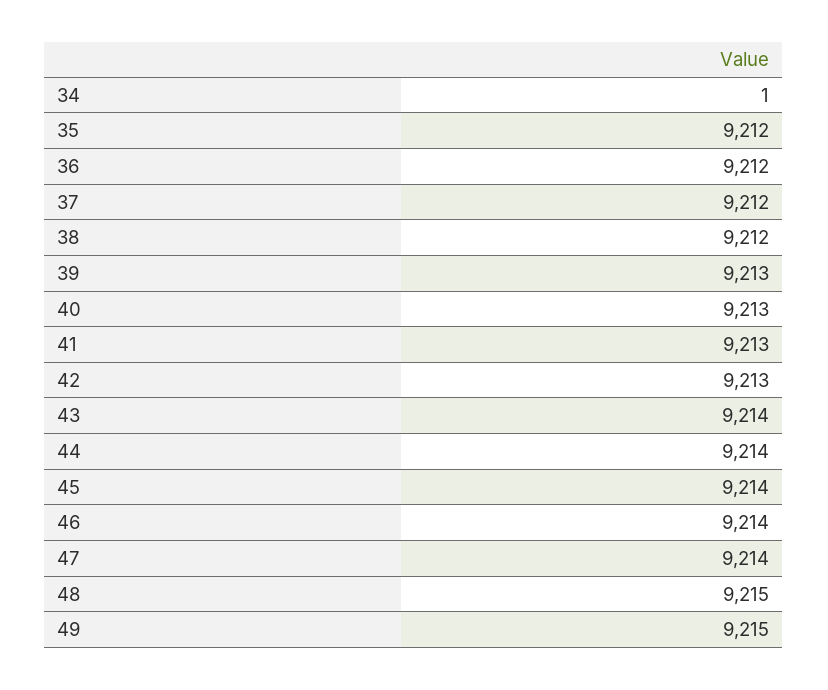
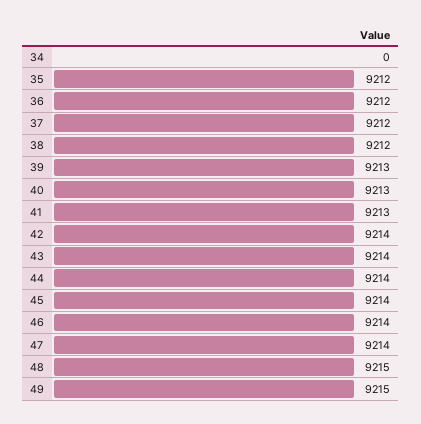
34: 1 -> 0
42: 9213 -> 9214

